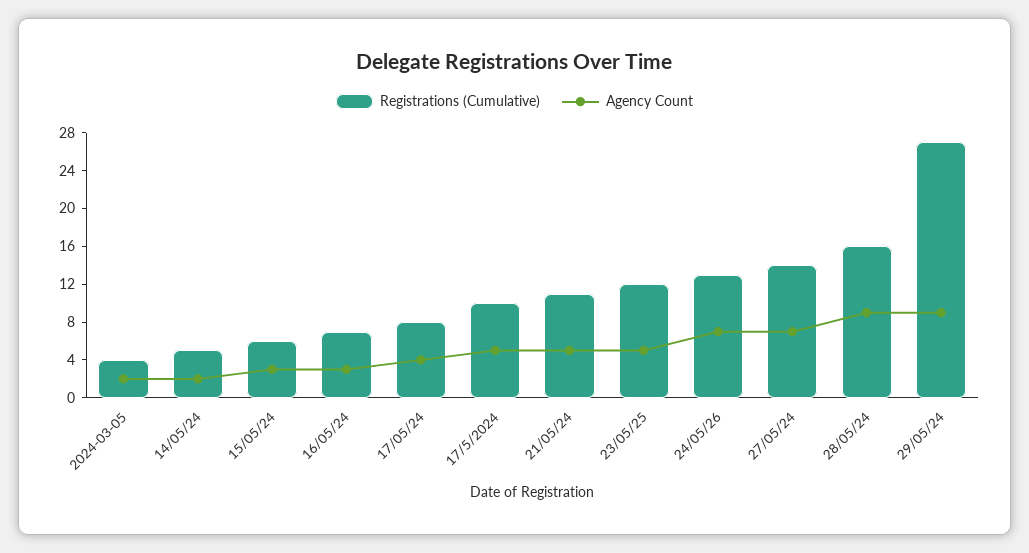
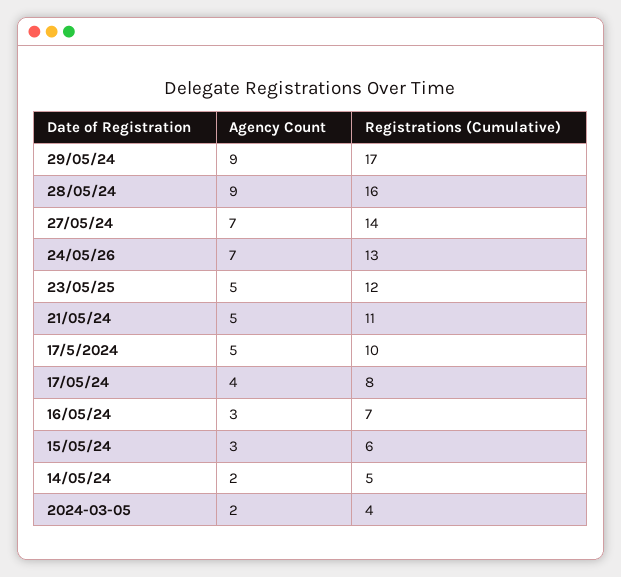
Registrations (Cumulative), 29/05/24: 27 -> 17

